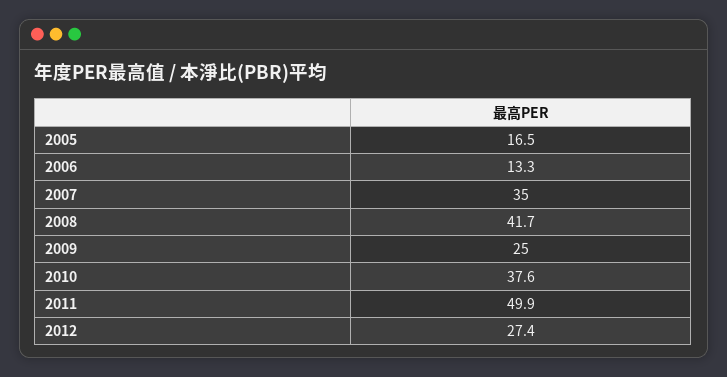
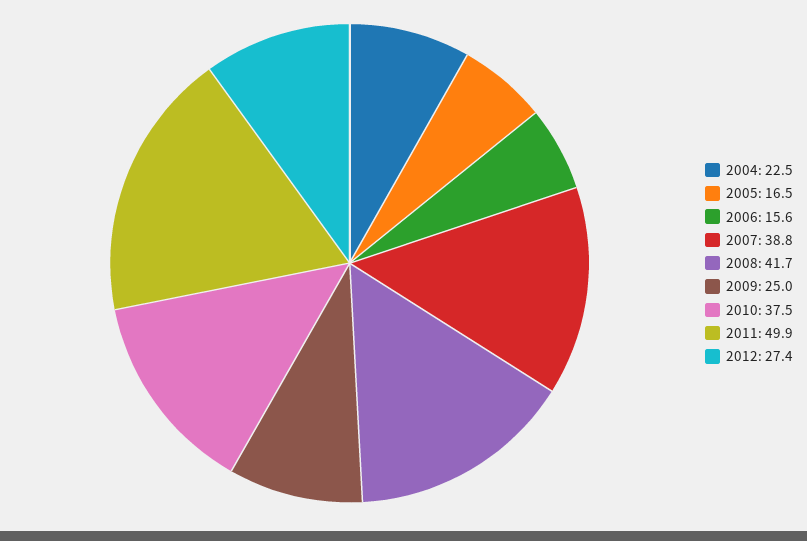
2006: 13.3 -> 15.6
2007: 35 -> 38.8
2010: 37.6 -> 37.5
2004: none -> 22.5

